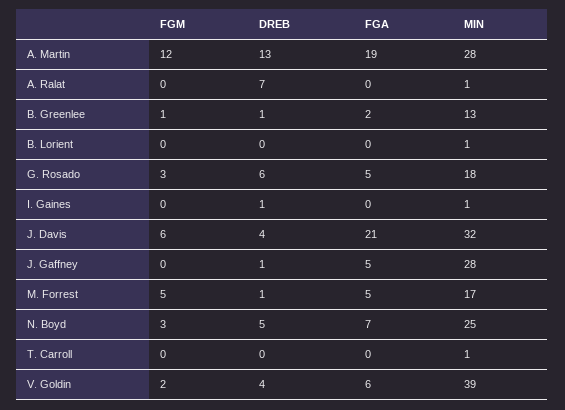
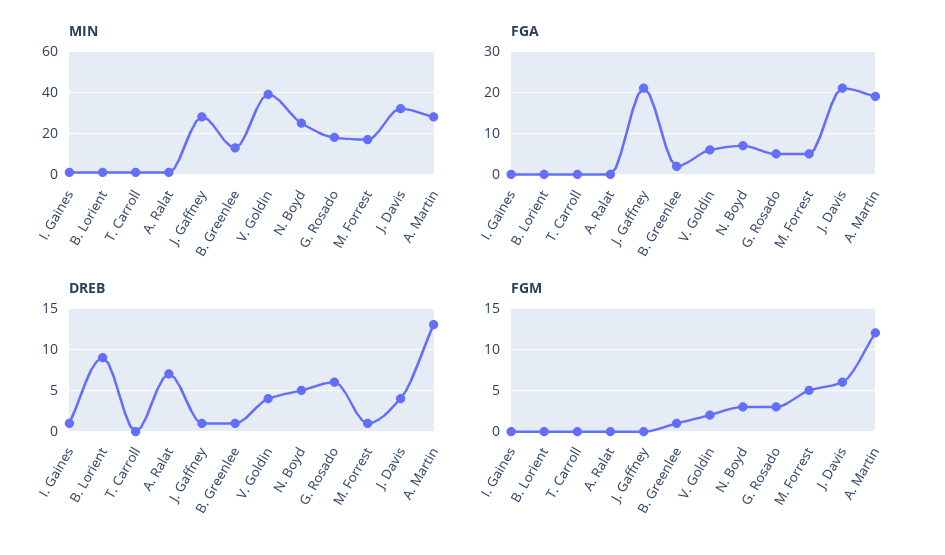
DREB, B. Lorient: 0 -> 9
FGA, J. Gaffney: 5 -> 20

